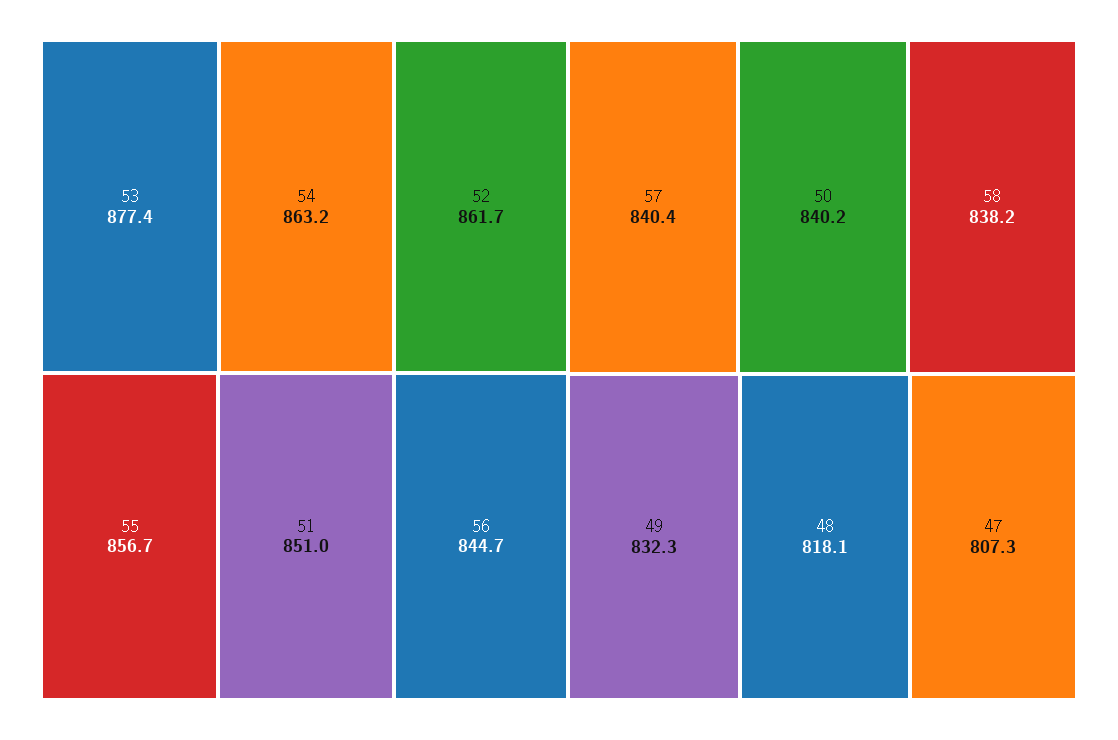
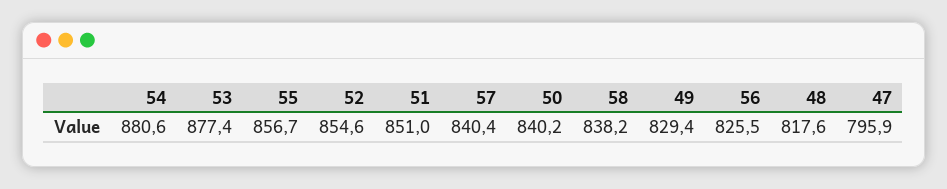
54: 863.2 -> 880.6
52: 861.7 -> 854.6
56: 844.7 -> 825.5
49: 832.3 -> 829.4
48: 818.1 -> 817.6
47: 807.3 -> 795.9

